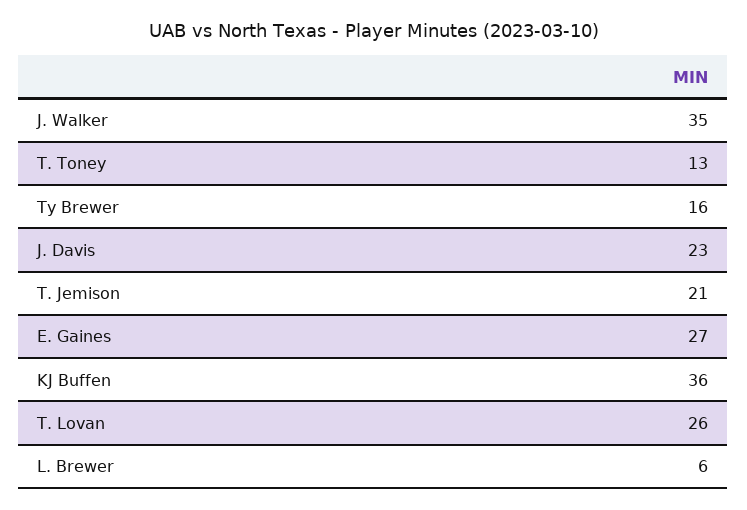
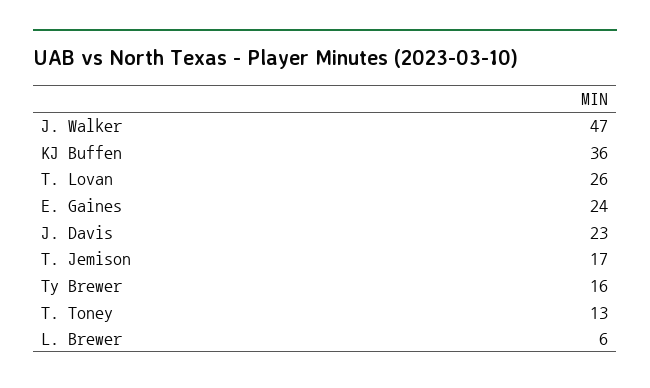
J. Walker: 35 -> 47
T. Jemison: 21 -> 17
E. Gaines: 27 -> 24

